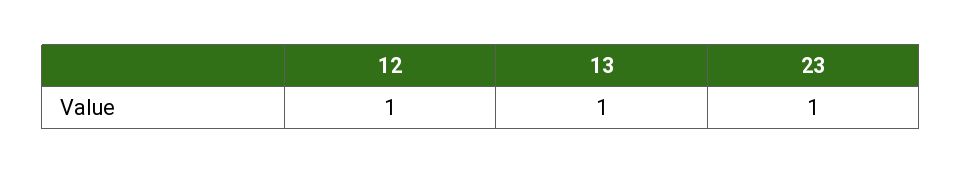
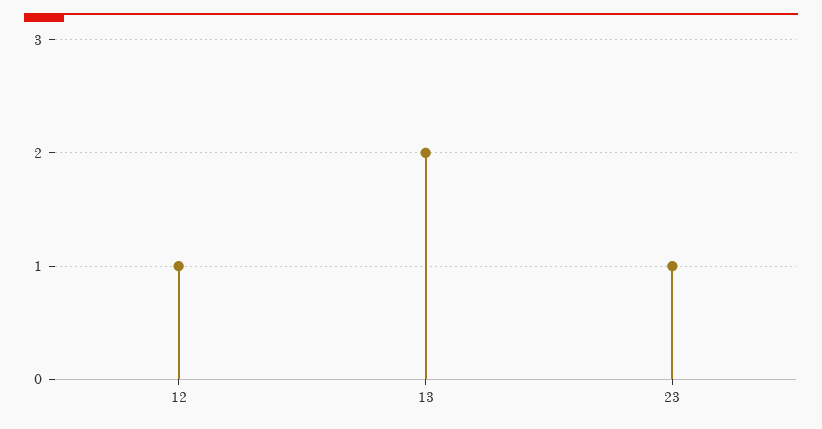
13: 1 -> 2

